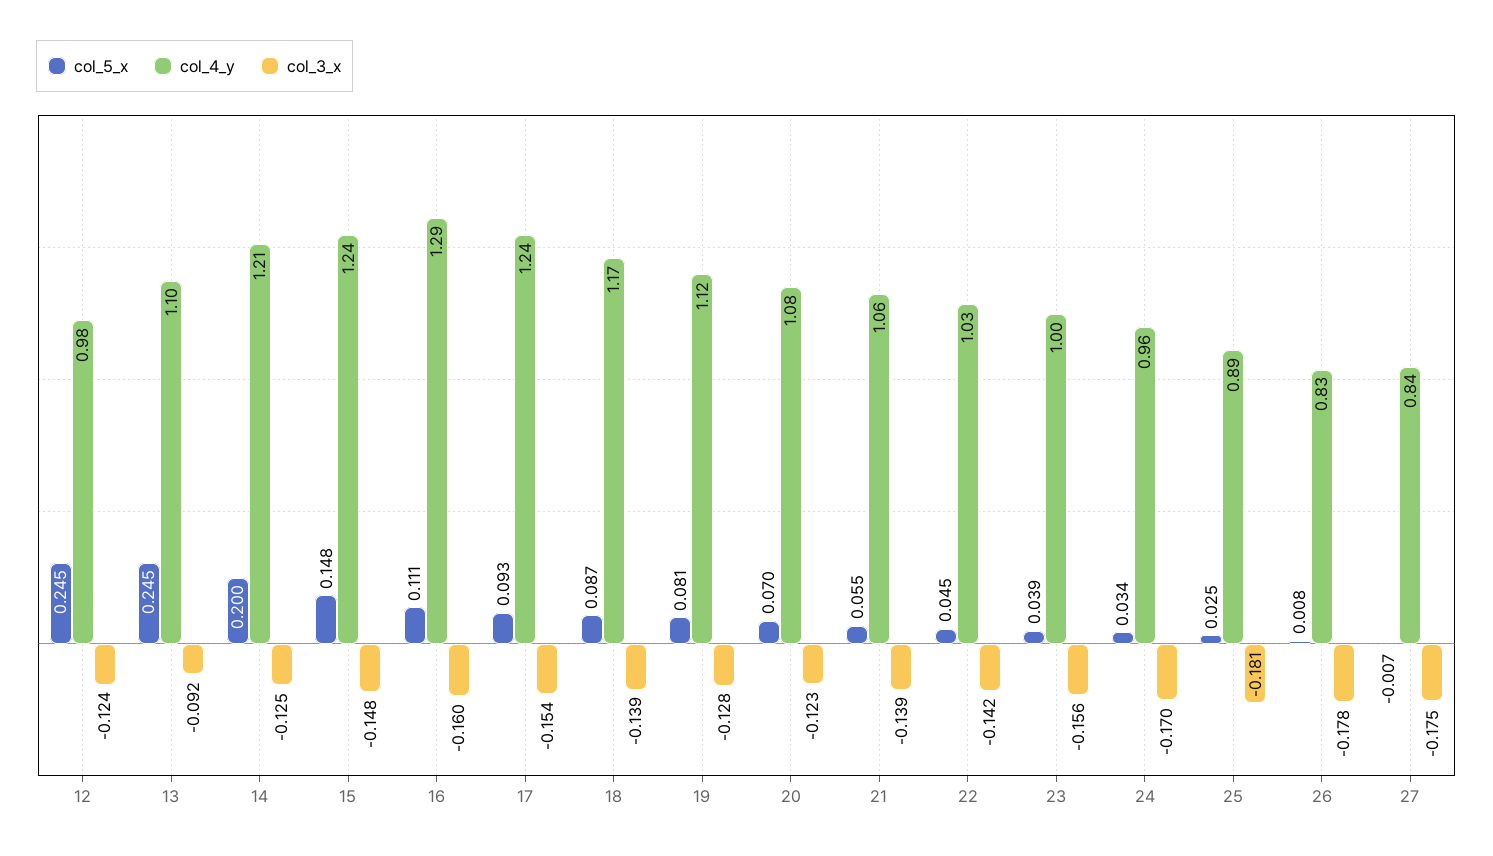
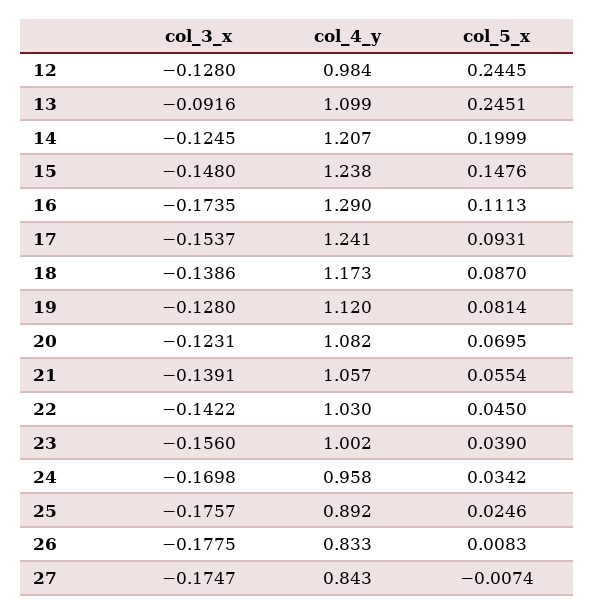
col_3_x, 12: -0.124 -> -0.128
col_3_x, 16: -0.16 -> -0.1735
col_3_x, 25: -0.181 -> -0.1757

